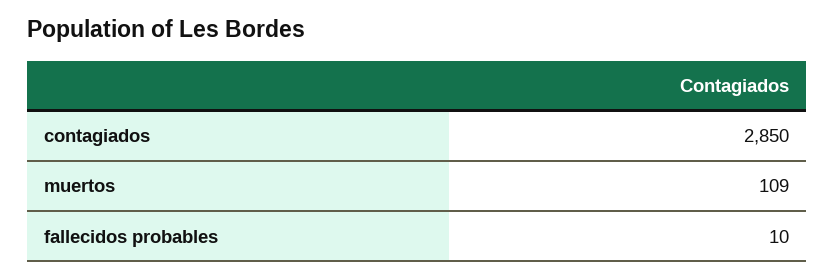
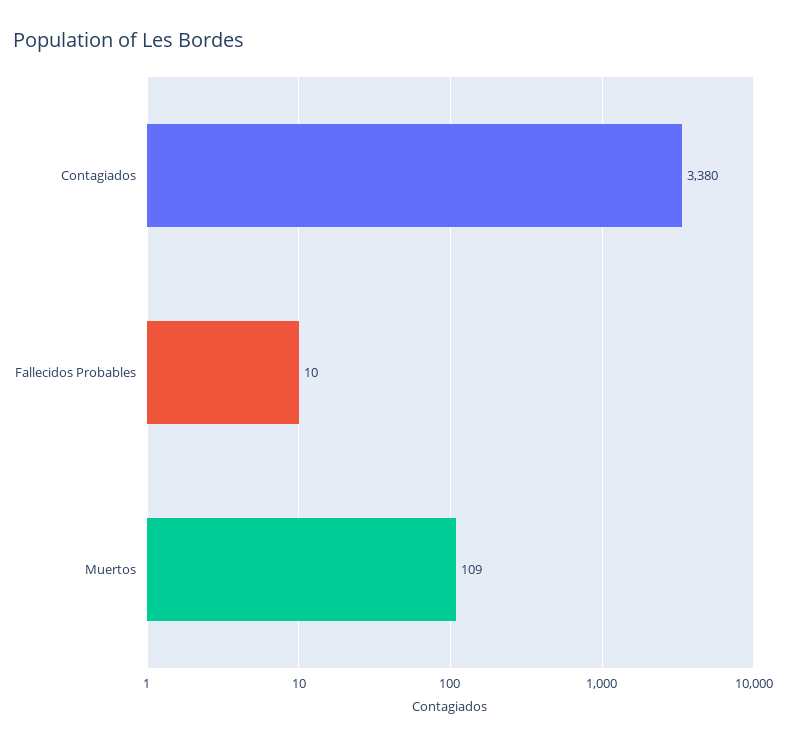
contagiados: 2850 -> 3380

